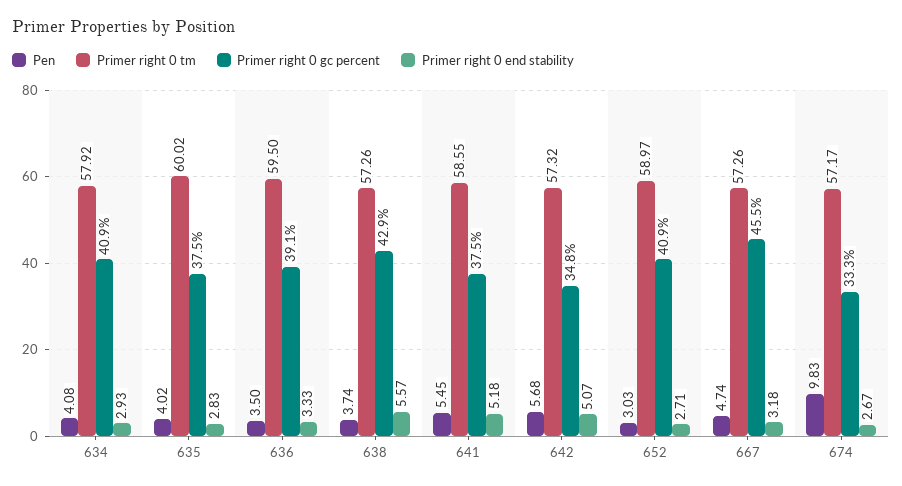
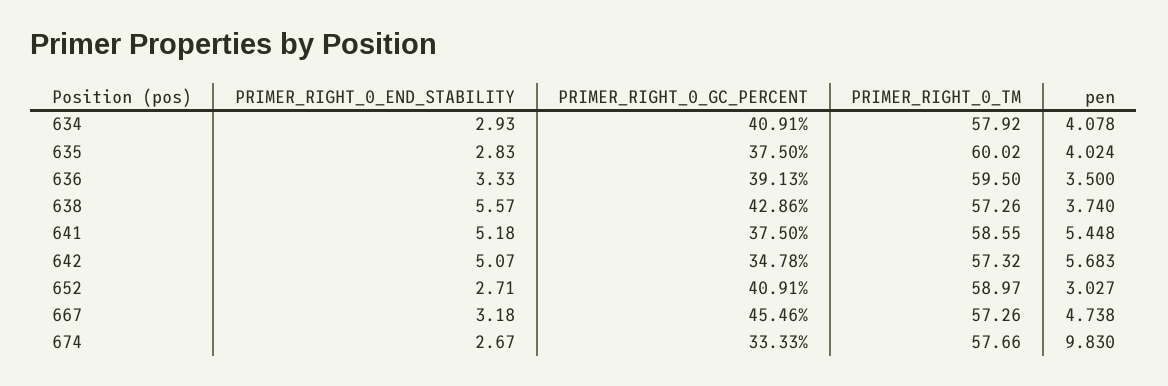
Primer right 0 tm, 674: 57.17 -> 57.66

